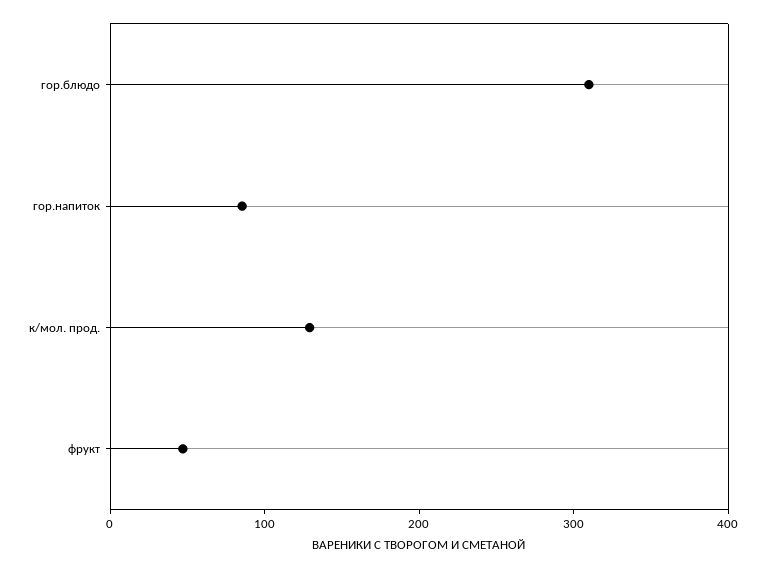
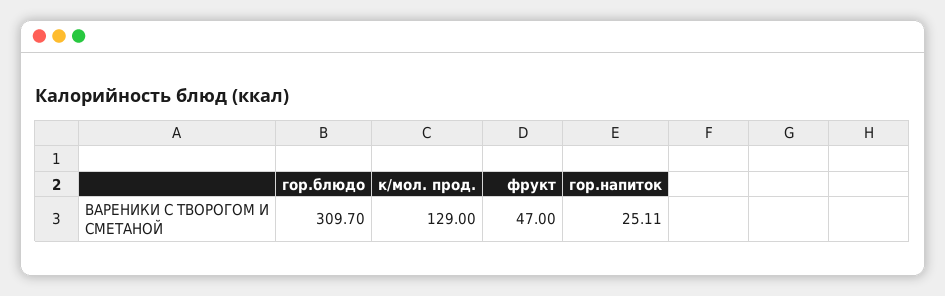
гор.напиток: 80 -> 25.11

